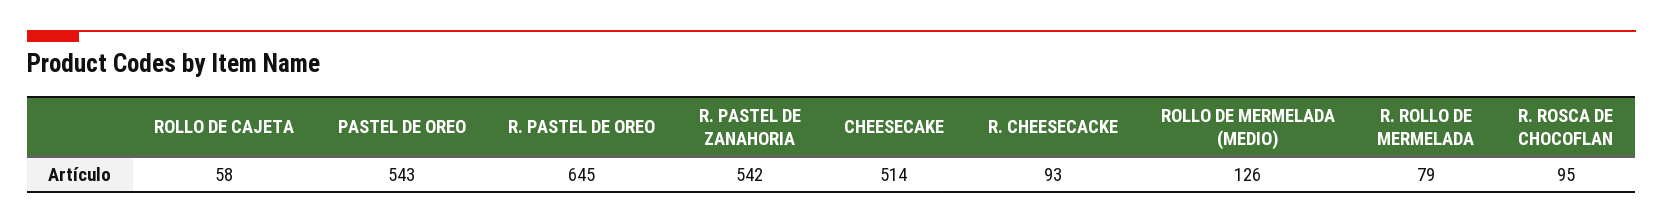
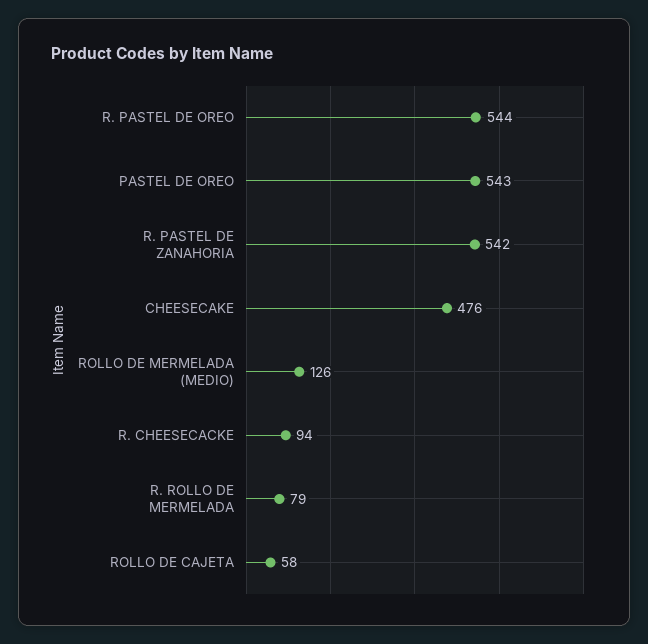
R. PASTEL DE OREO: 645 -> 544
CHEESECAKE: 514 -> 476
R. CHEESECACKE: 93 -> 94
R. ROSCA DE CHOCOFLAN: 95 -> none

